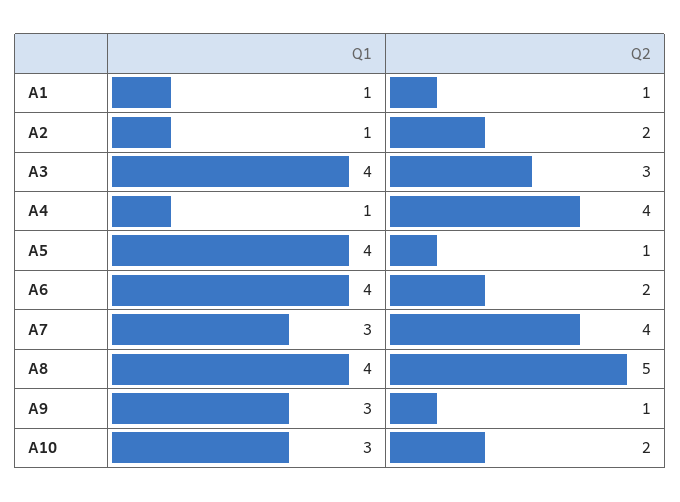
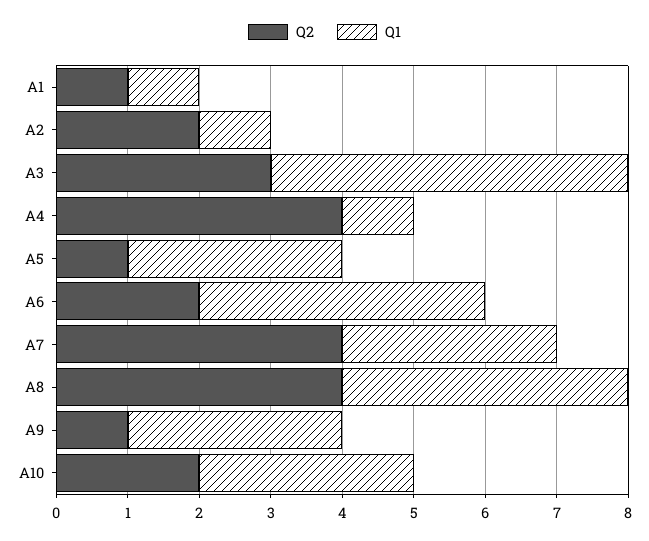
Q1, A3: 4 -> 5
Q1, A5: 4 -> 3
Q2, A8: 5 -> 4

